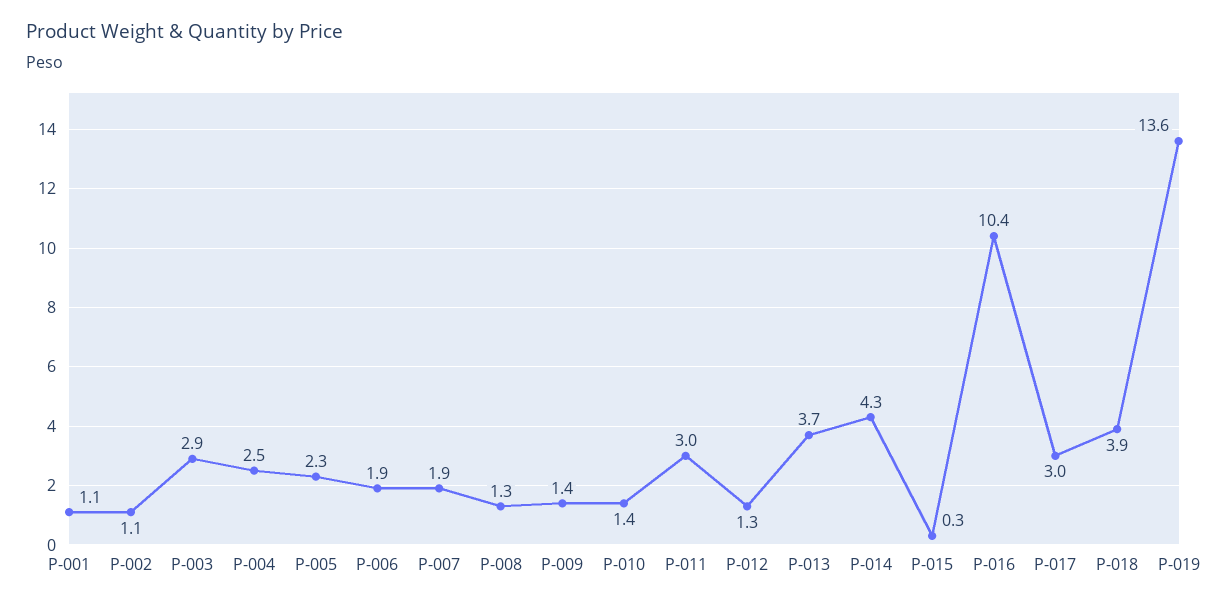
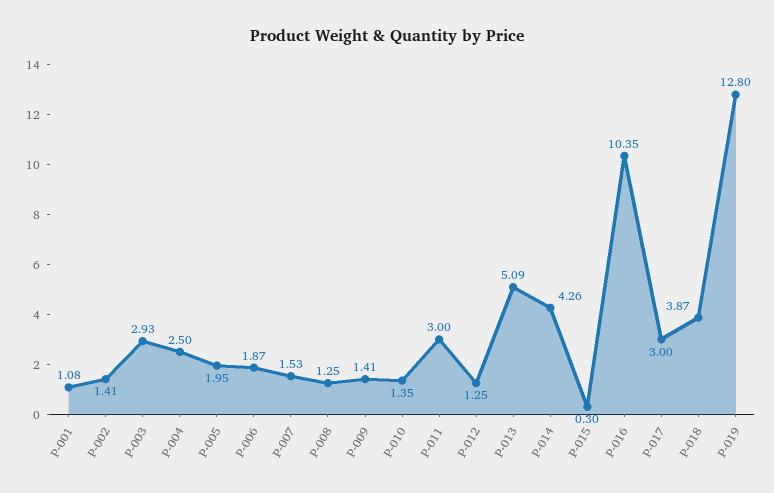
P-002: 1.1 -> 1.41
P-005: 2.3 -> 1.95
P-007: 1.9 -> 1.53
P-013: 3.7 -> 5.09
P-019: 13.6 -> 12.8

